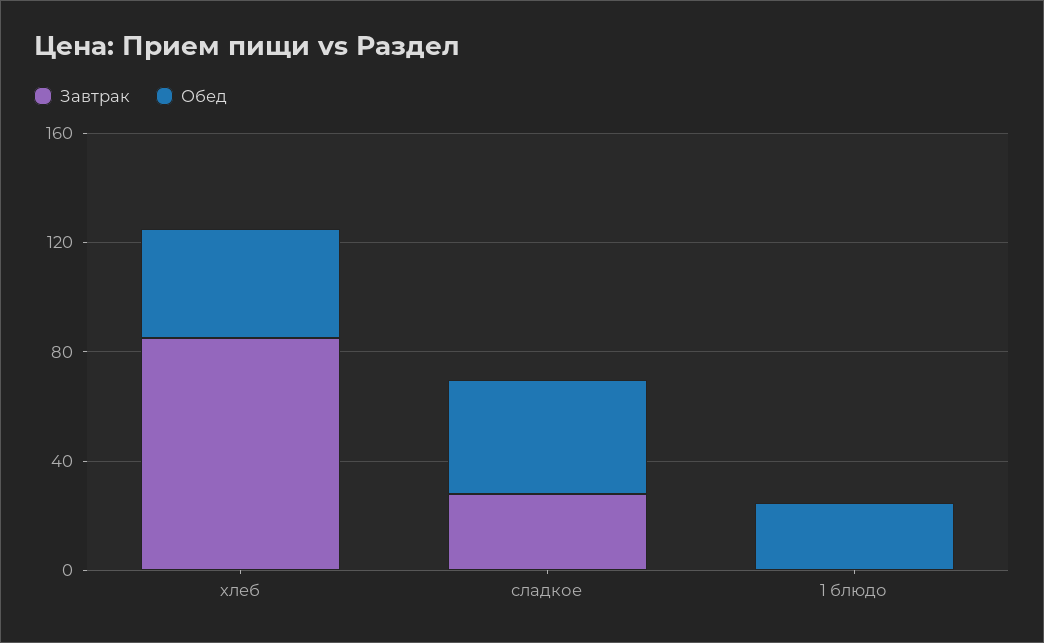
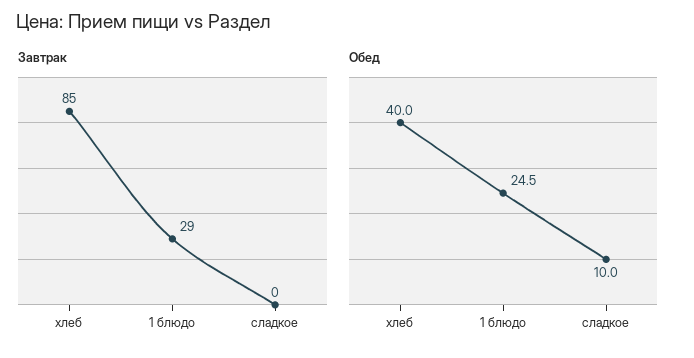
Завтрак, сладкое: 30 -> 0
Обед, сладкое: 40 -> 10
Завтрак, 1 блюдо: 0 -> 29

